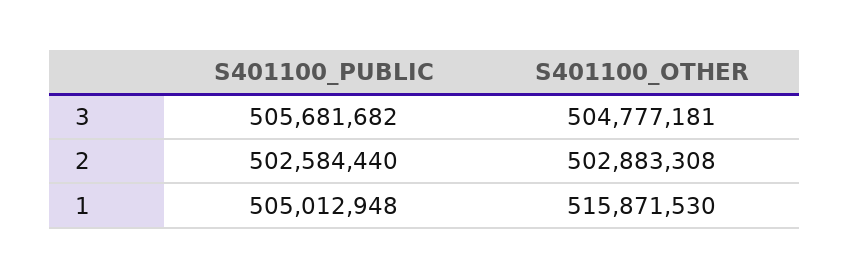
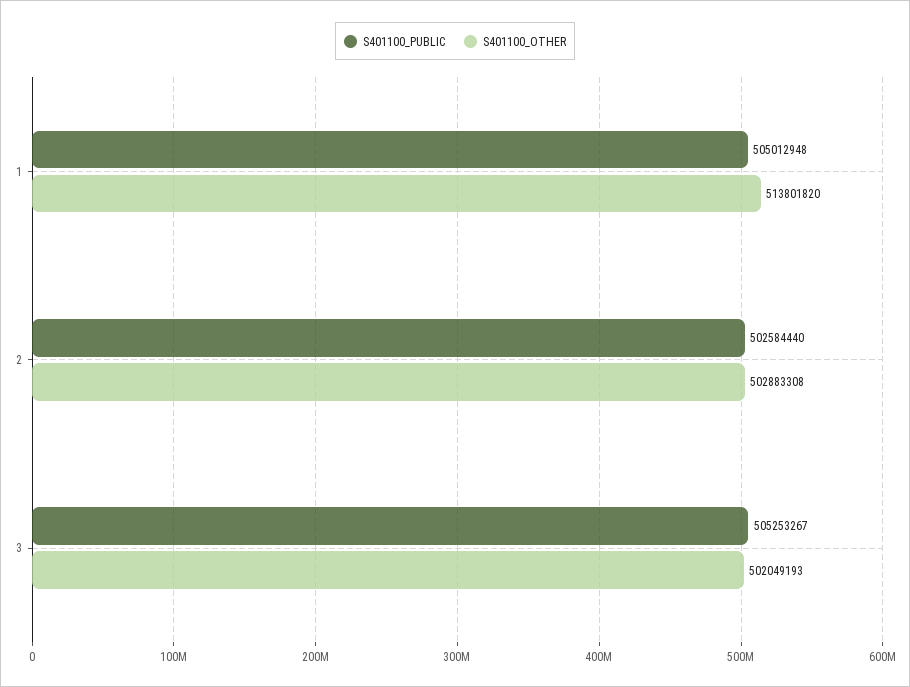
S401100_PUBLIC, 3: 505681682 -> 505253267
S401100_OTHER, 3: 504777181 -> 502049193
S401100_OTHER, 1: 515871530 -> 513801820

